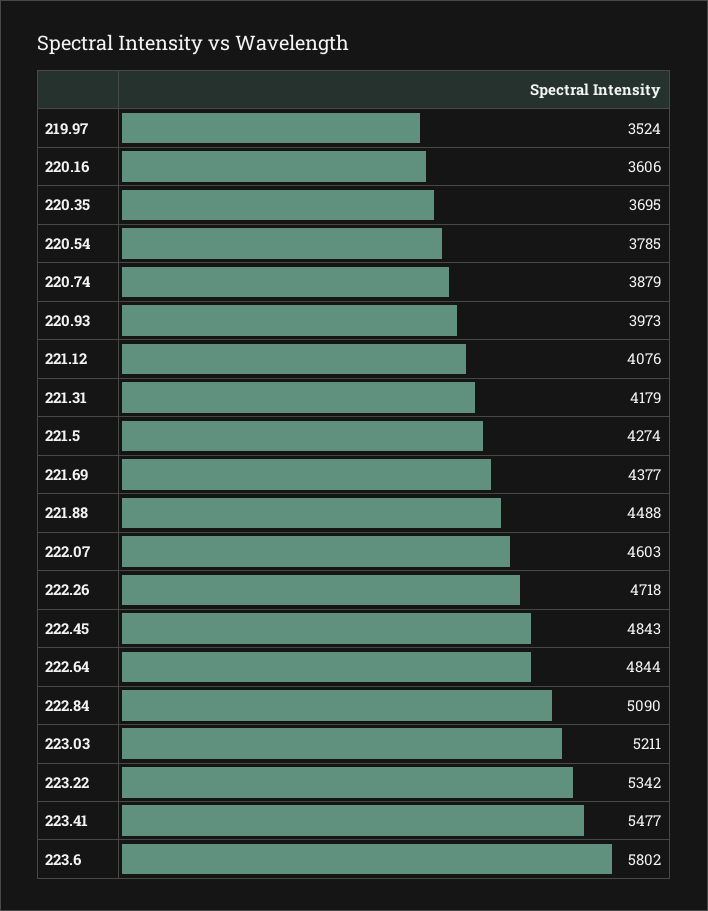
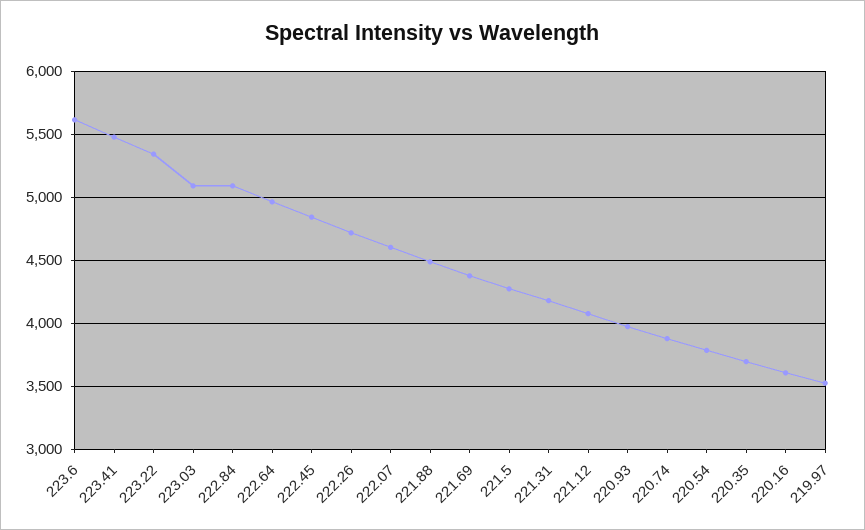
222.64: 4844 -> 4950
223.03: 5211 -> 5100
223.6: 5802 -> 5600

